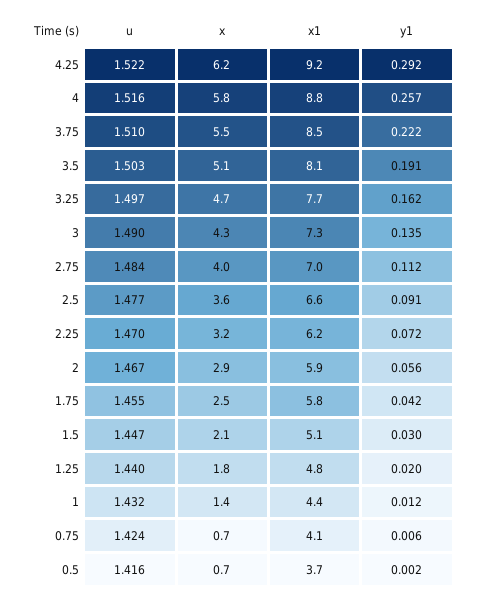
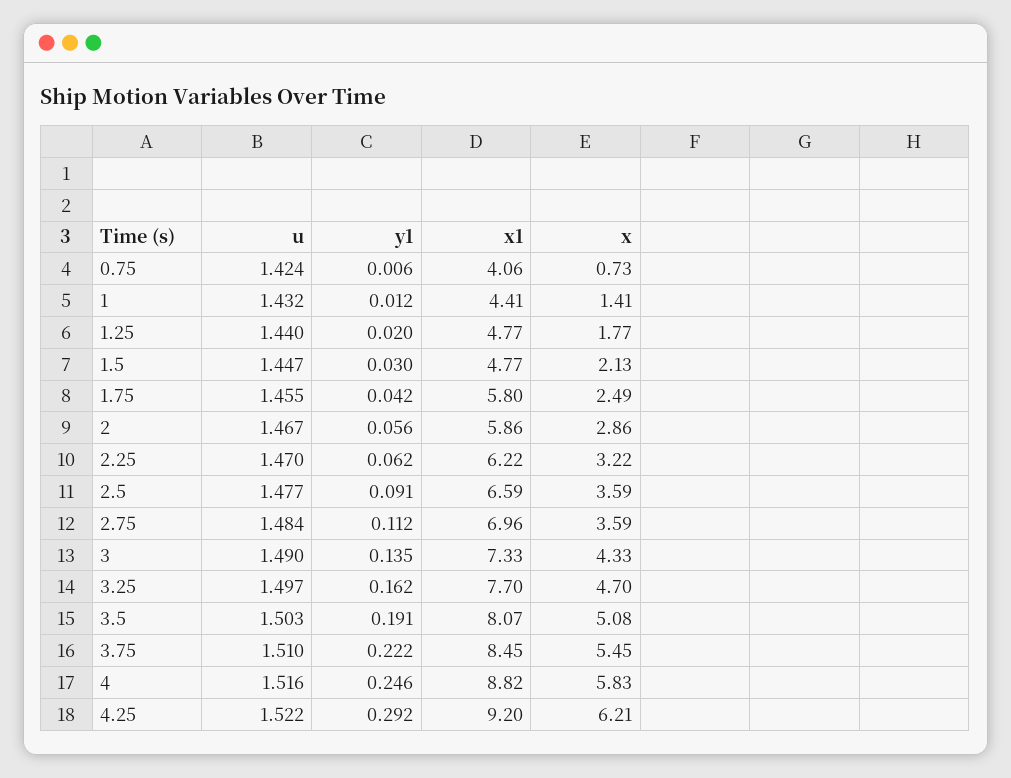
y1, 4: 0.257 -> 0.246
x, 2.75: 4 -> 3.59
y1, 2.25: 0.072 -> 0.062
x1, 1.5: 5.1 -> 4.77
u, 0.5: 1.416 -> none
x, 0.5: 0.7 -> none
x1, 0.5: 3.7 -> none
y1, 0.5: 0.002 -> none

